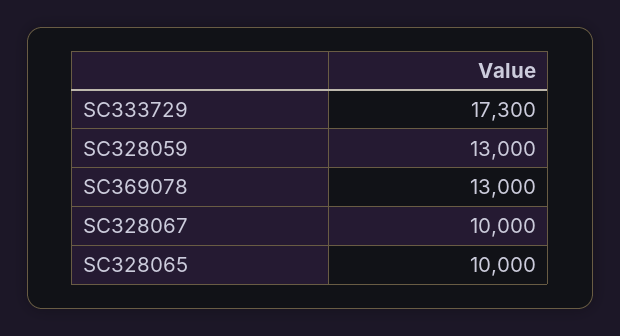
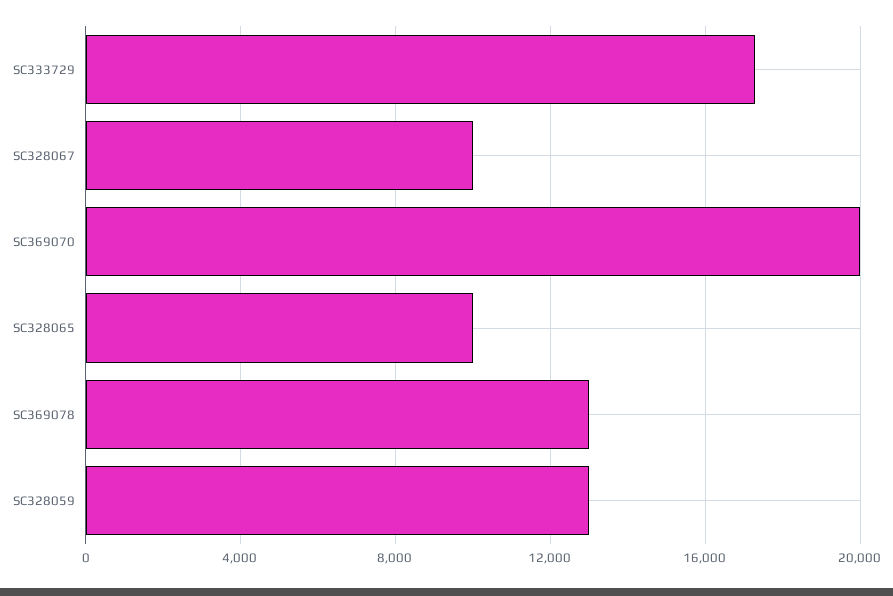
SC369070: none -> 20000

